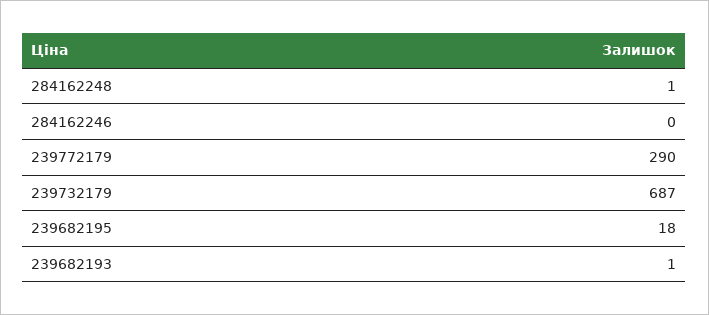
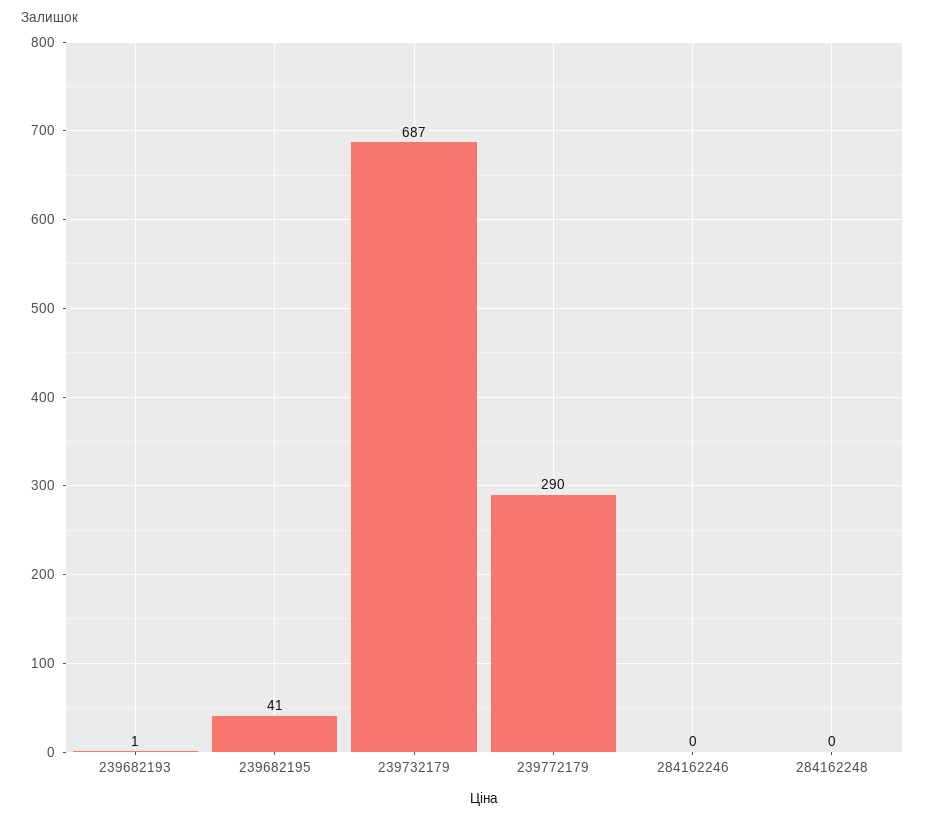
284162248: 1 -> 0
239682195: 18 -> 41

